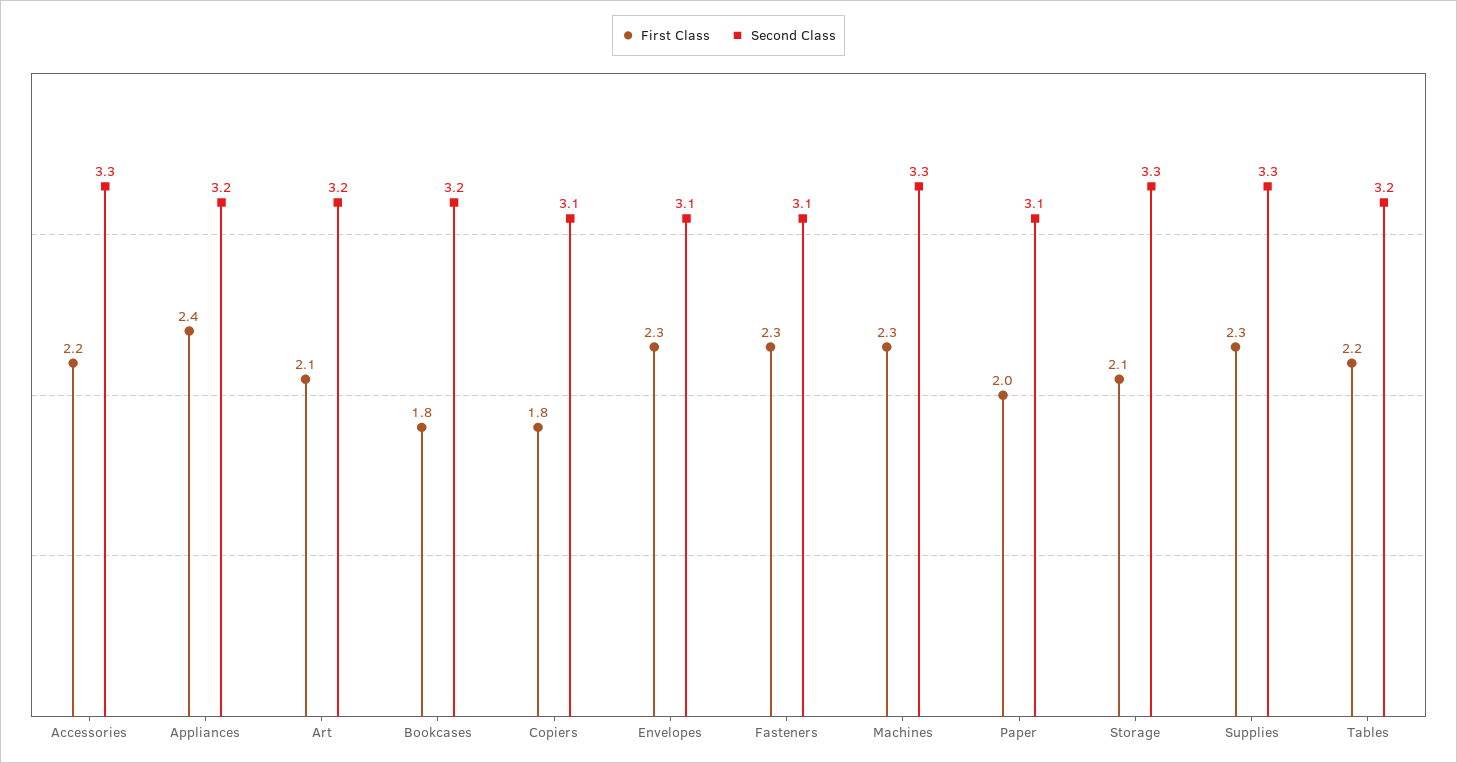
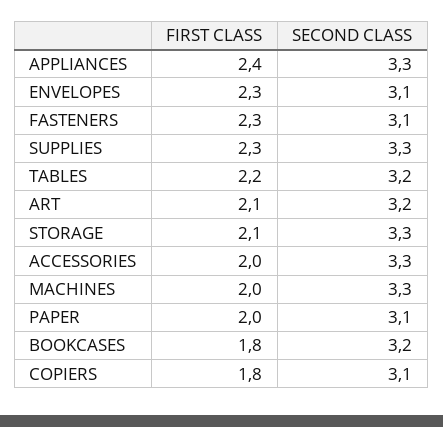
First Class, Accessories: 2.2 -> 2
Second Class, Appliances: 3.2 -> 3.3
First Class, Machines: 2.3 -> 2

